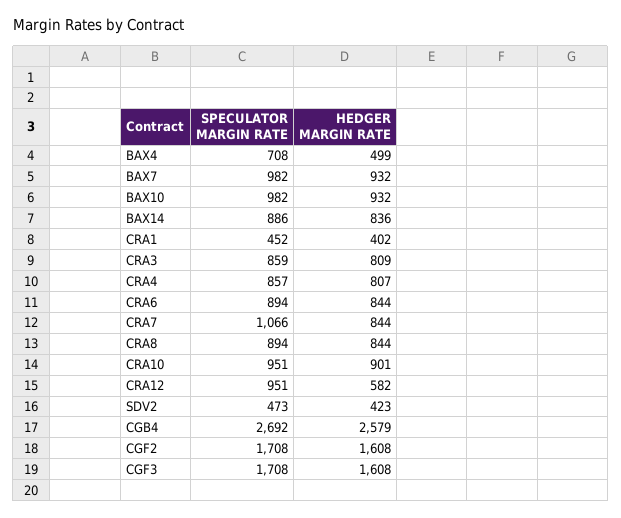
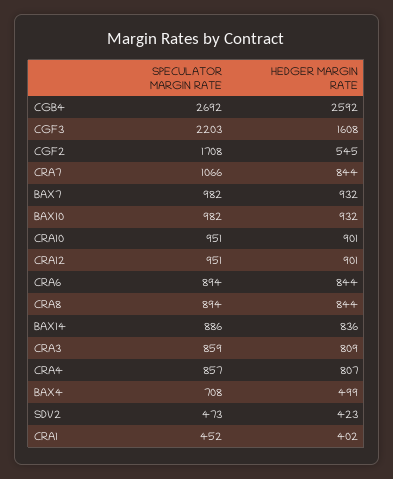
HEDGER MARGIN RATE, CRA12: 582 -> 901
HEDGER MARGIN RATE, CGB4: 2579 -> 2592
HEDGER MARGIN RATE, CGF2: 1608 -> 545
SPECULATOR MARGIN RATE, CGF3: 1708 -> 2203

